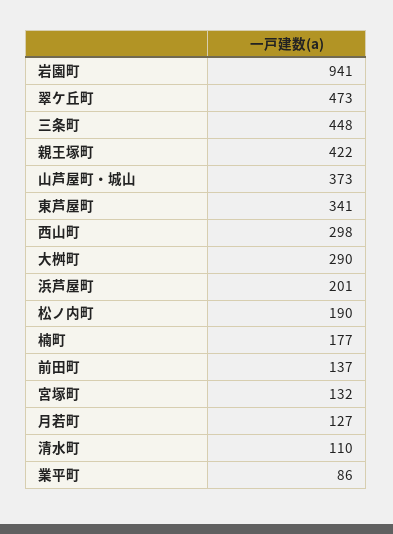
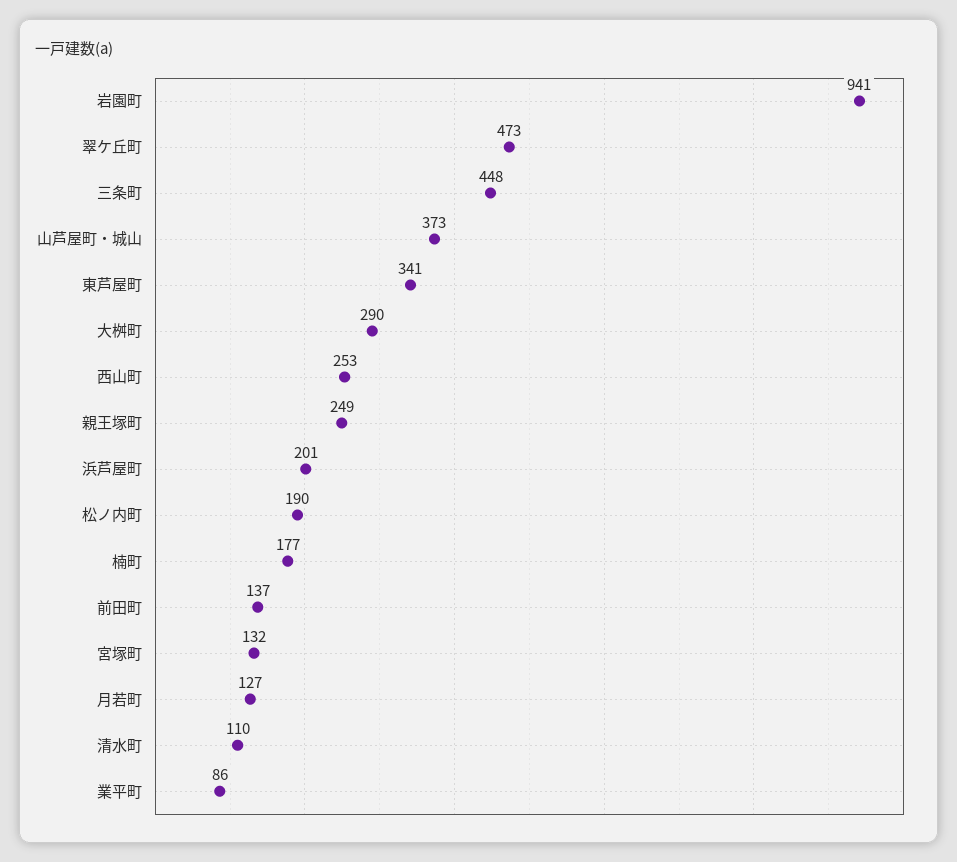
親王塚町: 422 -> 249
西山町: 298 -> 253

